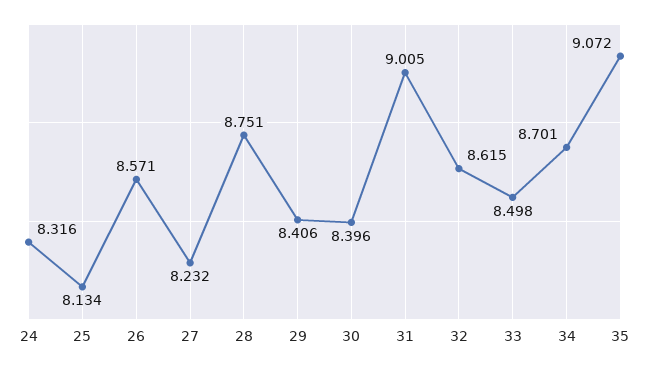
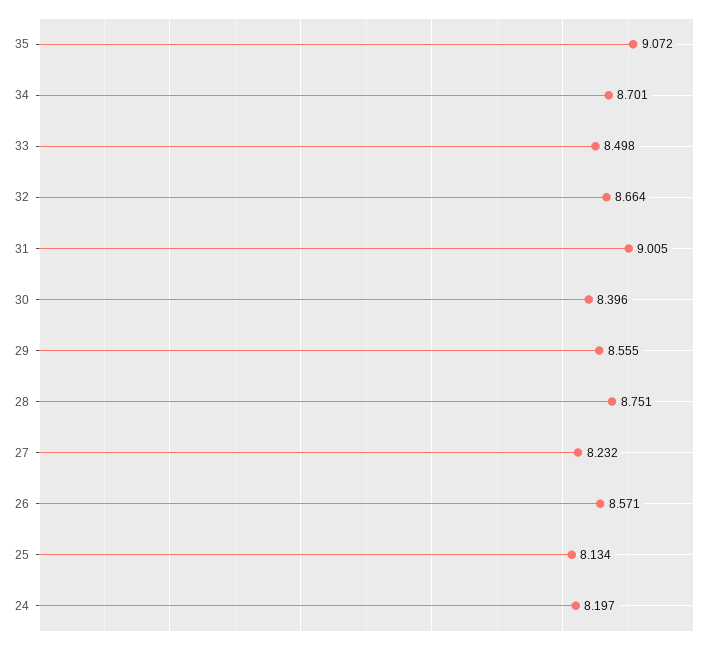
24: 8.316 -> 8.197
29: 8.406 -> 8.555
32: 8.615 -> 8.664

